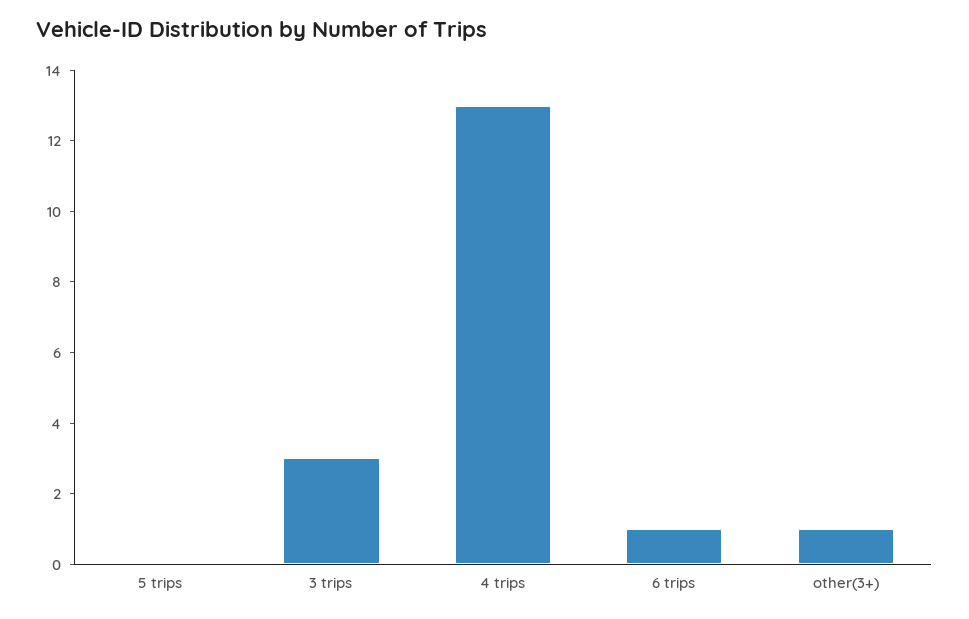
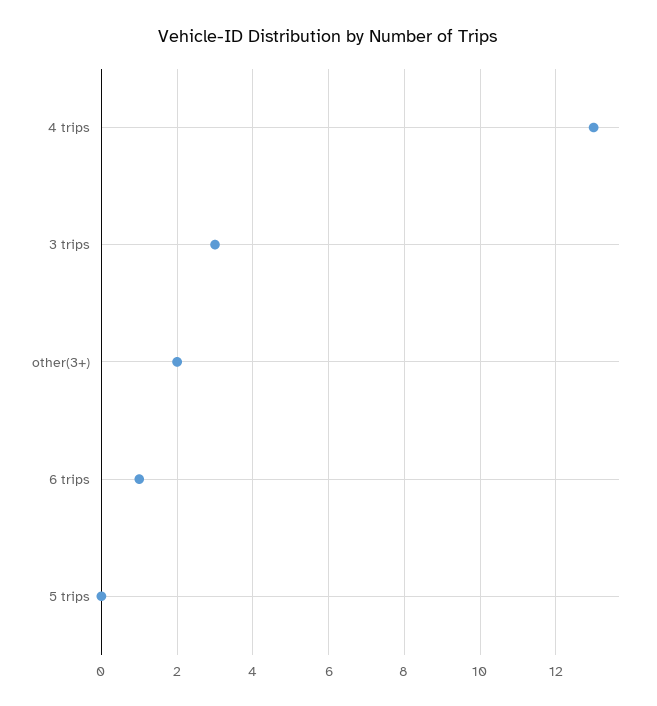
other(3+): 1 -> 2

